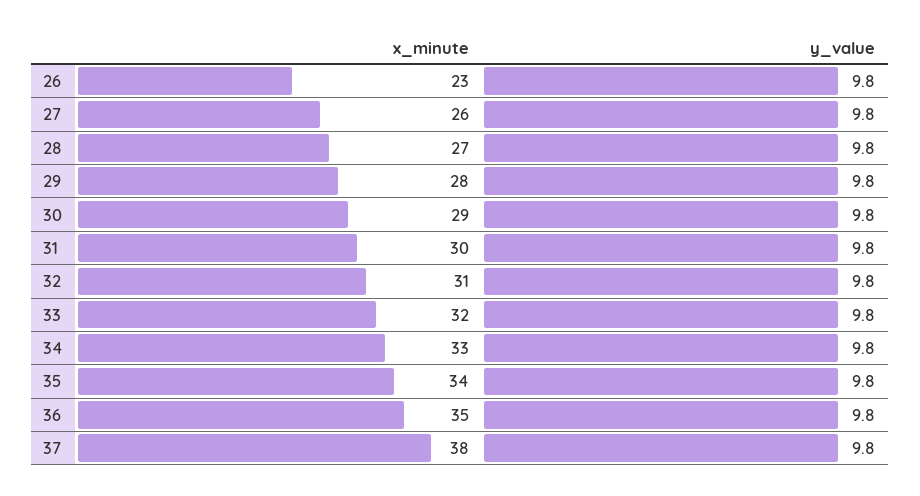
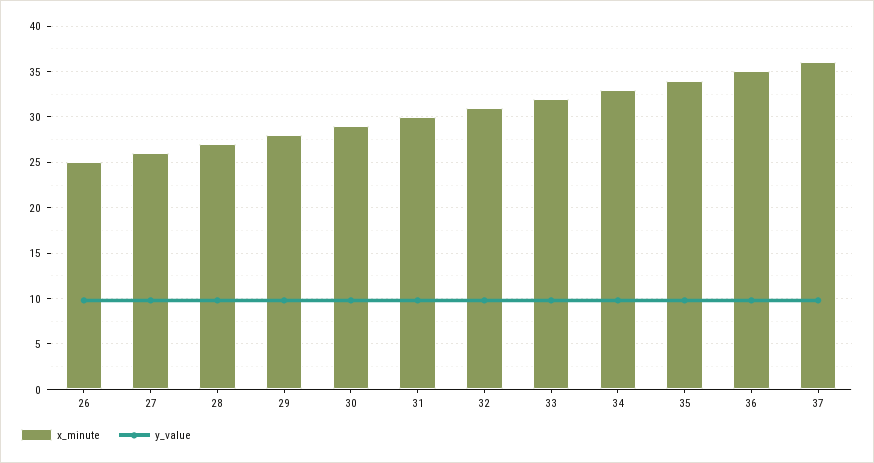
x_minute, 26: 23 -> 25
x_minute, 37: 38 -> 36

